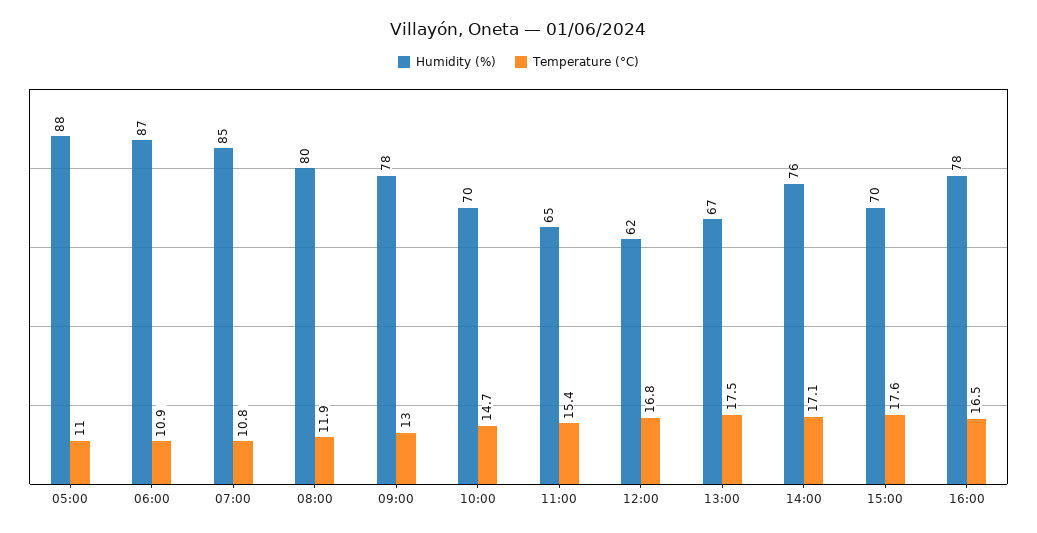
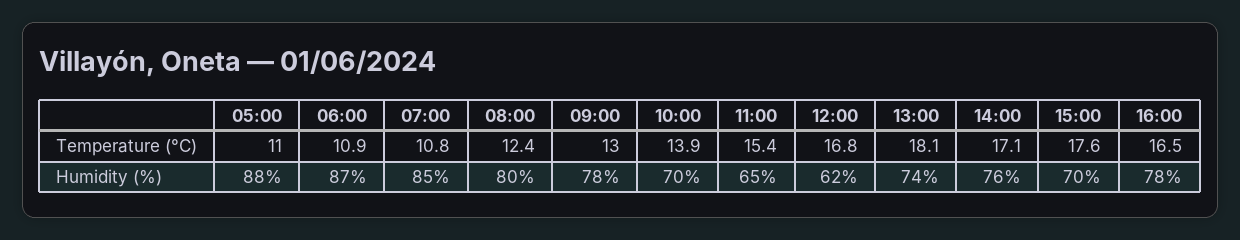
Temperature (°C), 08:00: 11.9 -> 12.4
Temperature (°C), 10:00: 14.7 -> 13.9
Humidity (%), 13:00: 67 -> 74
Temperature (°C), 13:00: 17.5 -> 18.1

